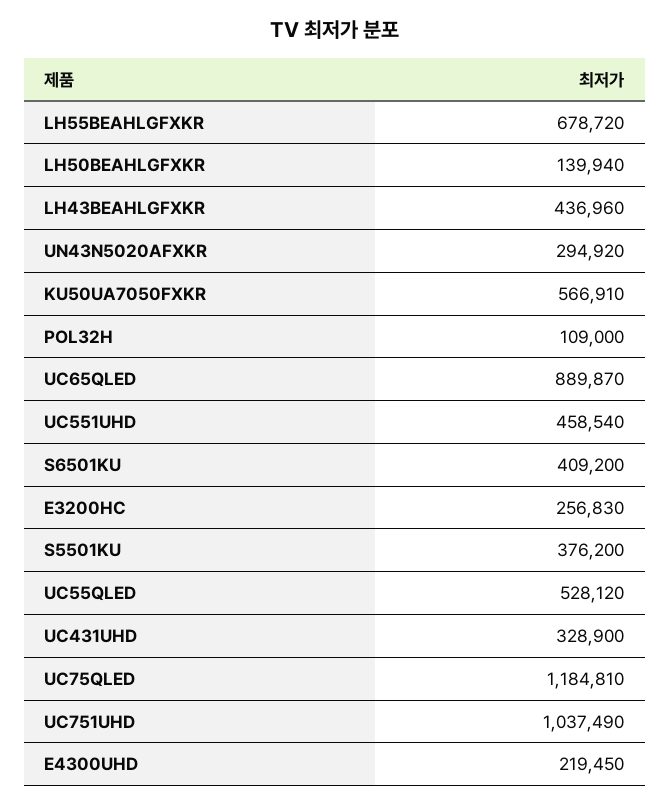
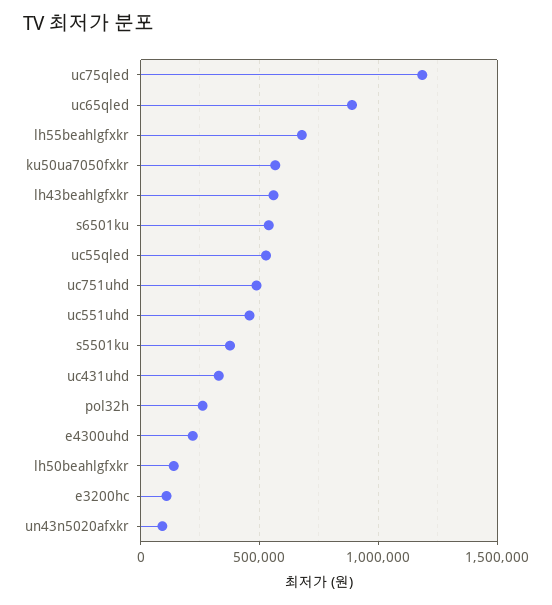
LH43BEAHLGFXKR: 436960 -> 550000
UN43N5020AFXKR: 294920 -> 100000
POL32H: 109000 -> 250000
S6501KU: 409200 -> 550000
E3200HC: 256830 -> 100000
UC751UHD: 1037490 -> 500000

